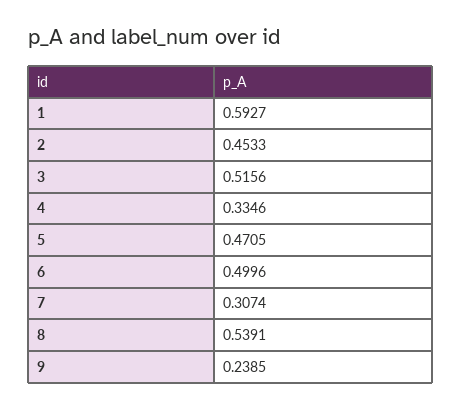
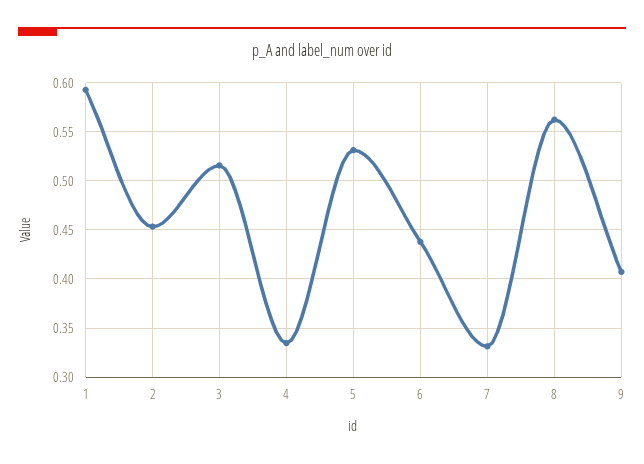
5: 0.4705 -> 0.53
6: 0.4996 -> 0.44
7: 0.3074 -> 0.33
8: 0.5391 -> 0.56
9: 0.2385 -> 0.41

